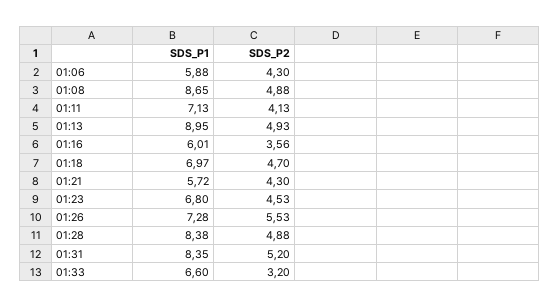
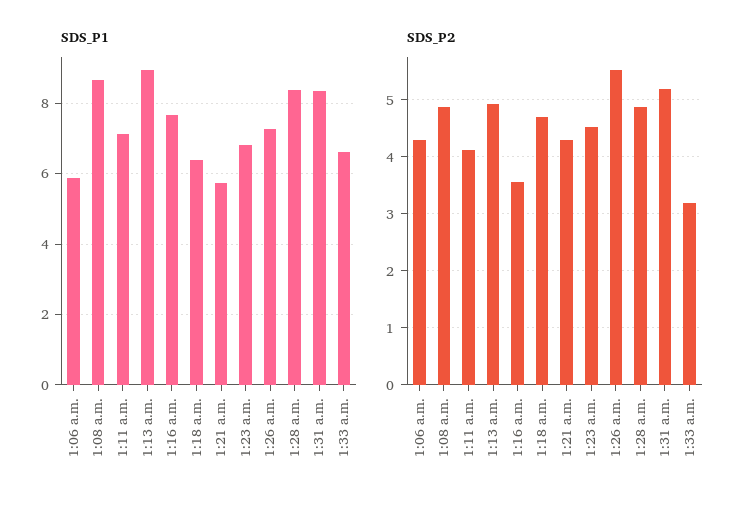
SDS_P1, 01:16: 6.01 -> 7.6
SDS_P1, 01:18: 6.97 -> 6.4

